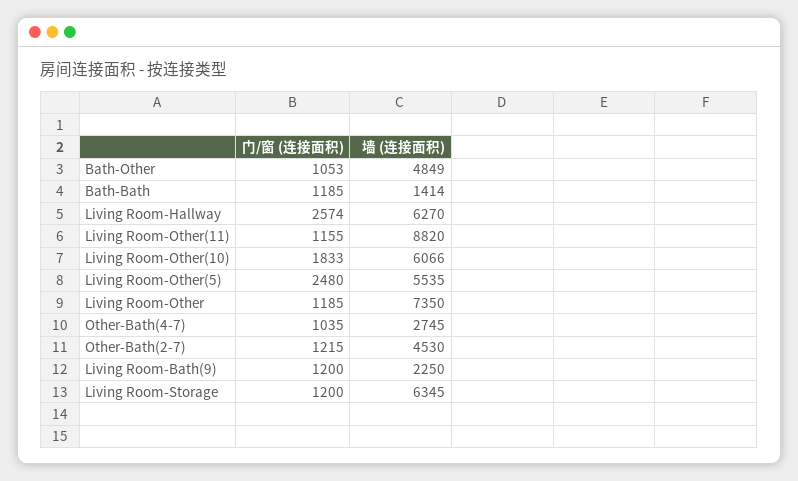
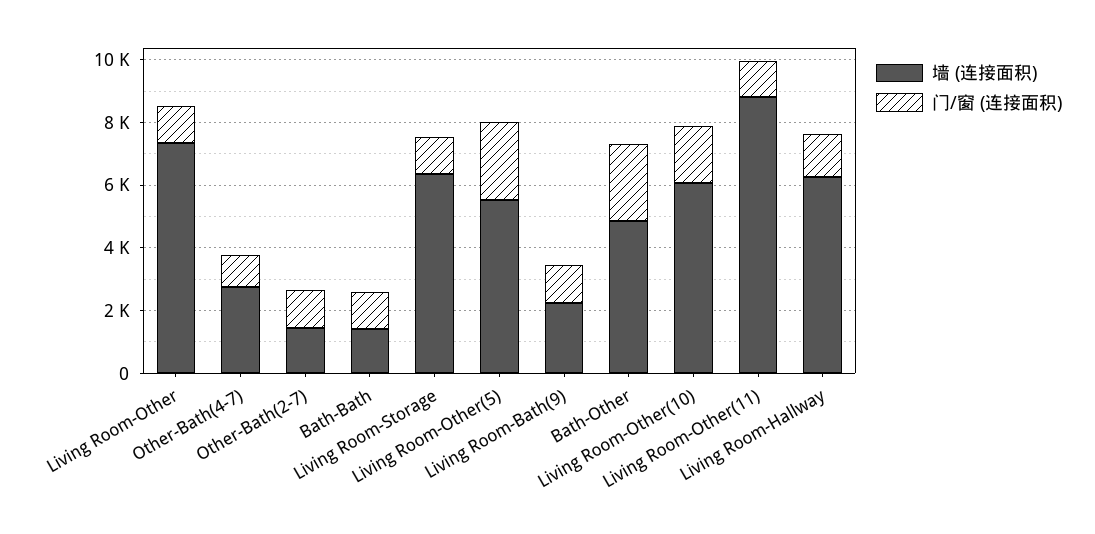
门/窗 (连接面积), Bath-Other: 1053 -> 2500
门/窗 (连接面积), Living Room-Hallway: 2574 -> 1500
墙 (连接面积), Other-Bath(2-7): 4530 -> 1500

